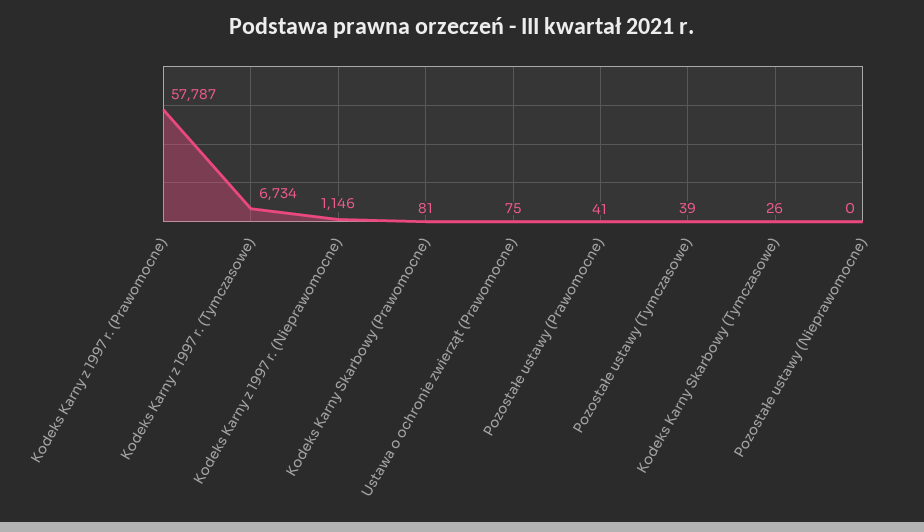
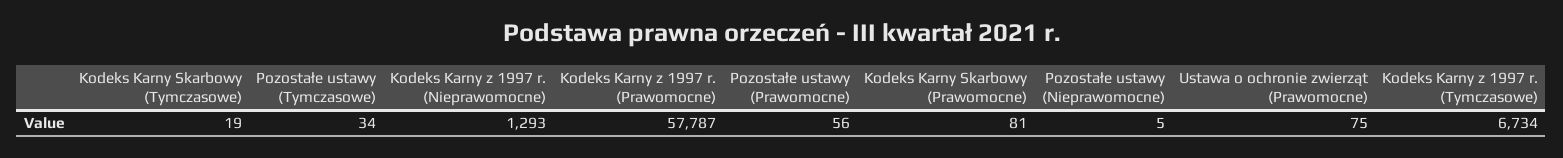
Kodeks Karny z 1997 r. (Nieprawomocne): 1146 -> 1293
Pozostałe ustawy (Prawomocne): 41 -> 56
Pozostałe ustawy (Tymczasowe): 39 -> 34
Kodeks Karny Skarbowy (Tymczasowe): 26 -> 19
Pozostałe ustawy (Nieprawomocne): 0 -> 5

